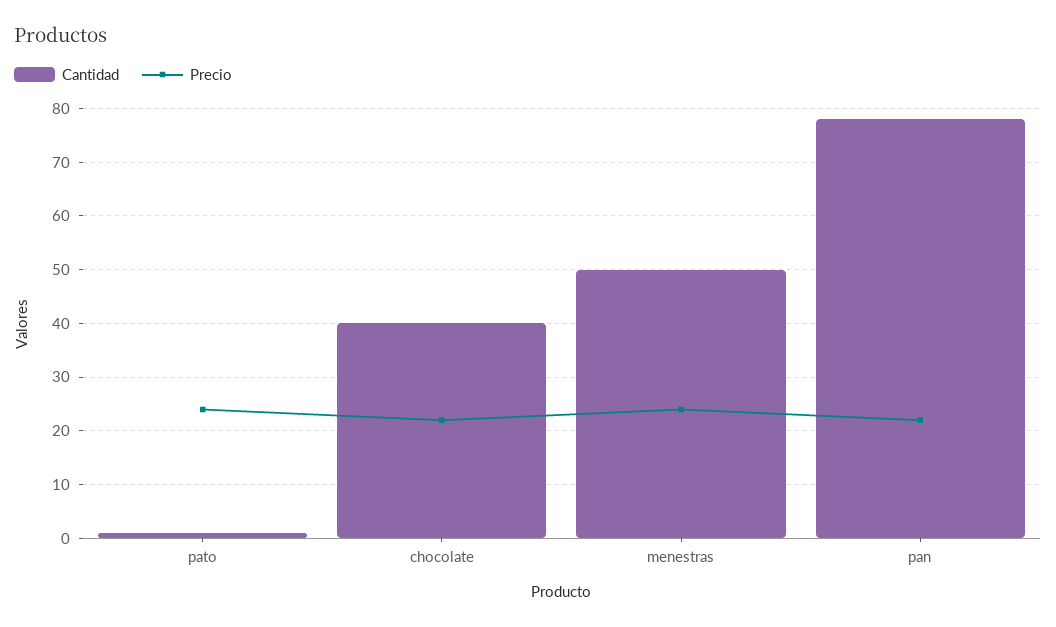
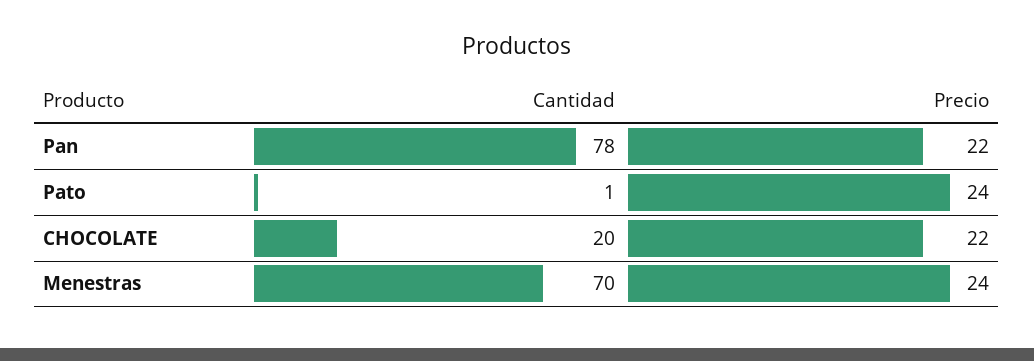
Cantidad, chocolate: 40 -> 20
Cantidad, menestras: 50 -> 70

